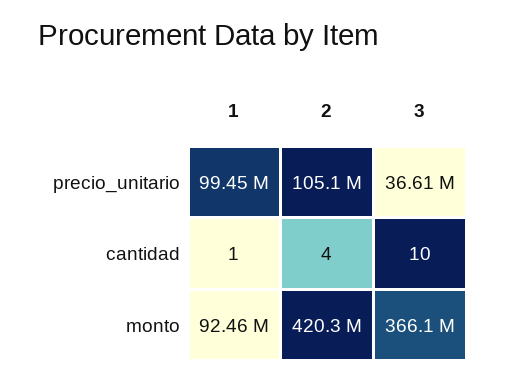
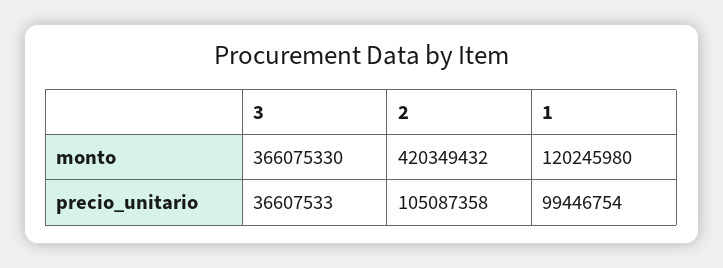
1, cantidad: 1 -> none
2, cantidad: 4 -> none
3, cantidad: 10 -> none
1, monto: 92460000 -> 120245980

